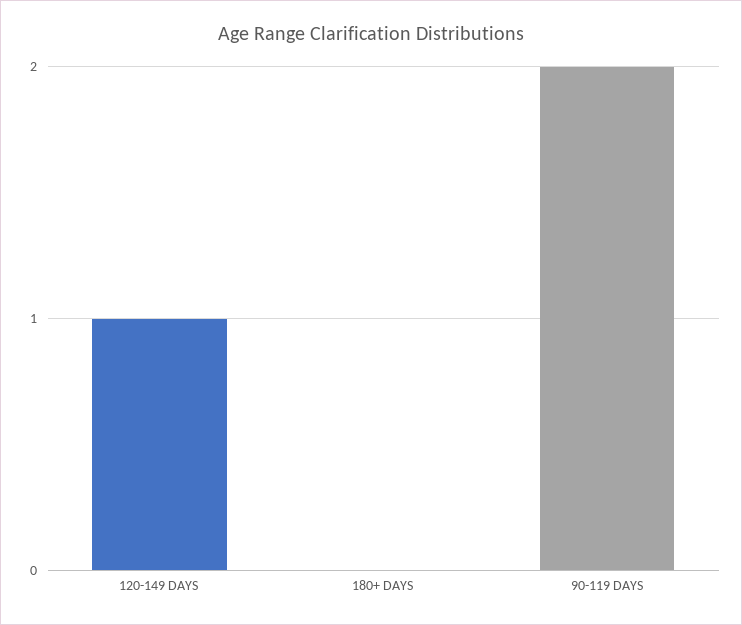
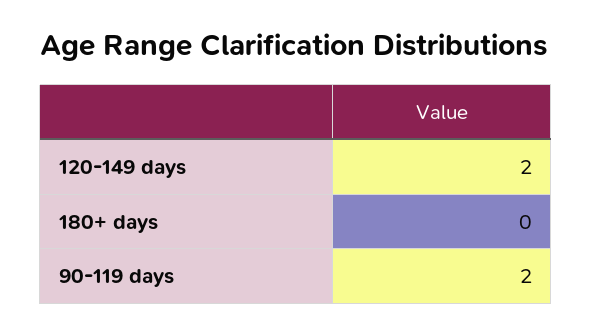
120-149 DAYS: 1 -> 2

